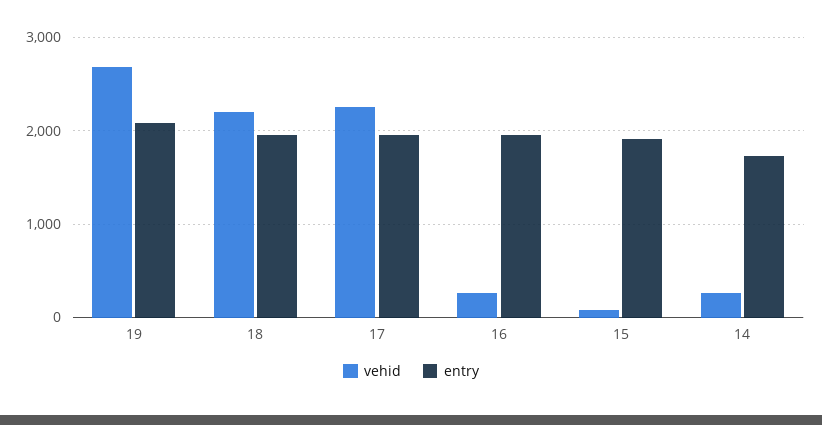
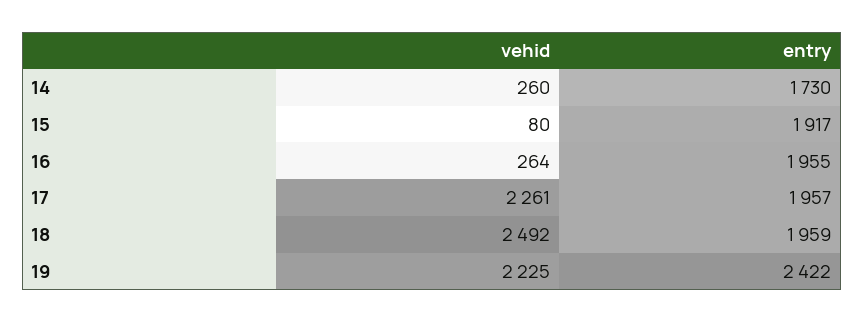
vehid, 19: 2700 -> 2225
entry, 19: 2100 -> 2422
vehid, 18: 2200 -> 2492

